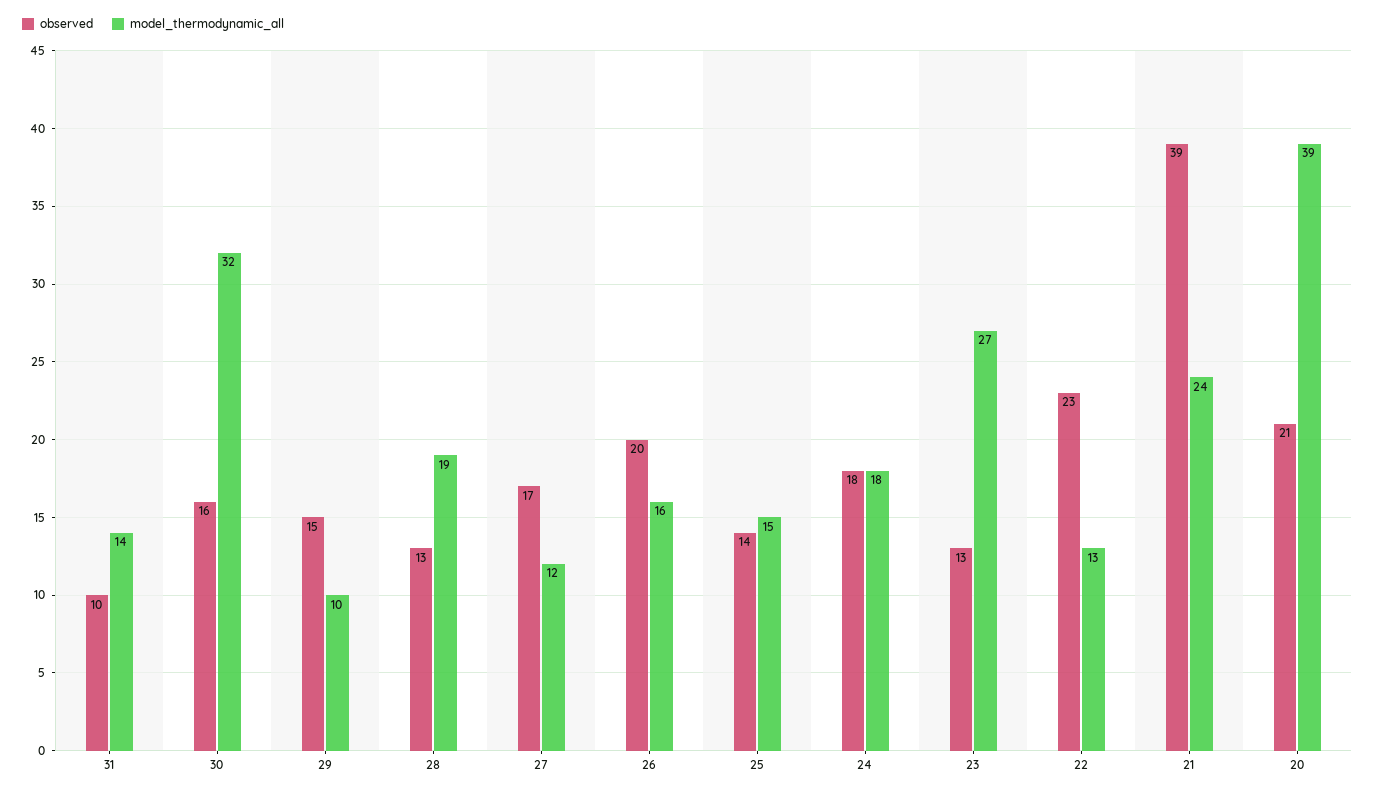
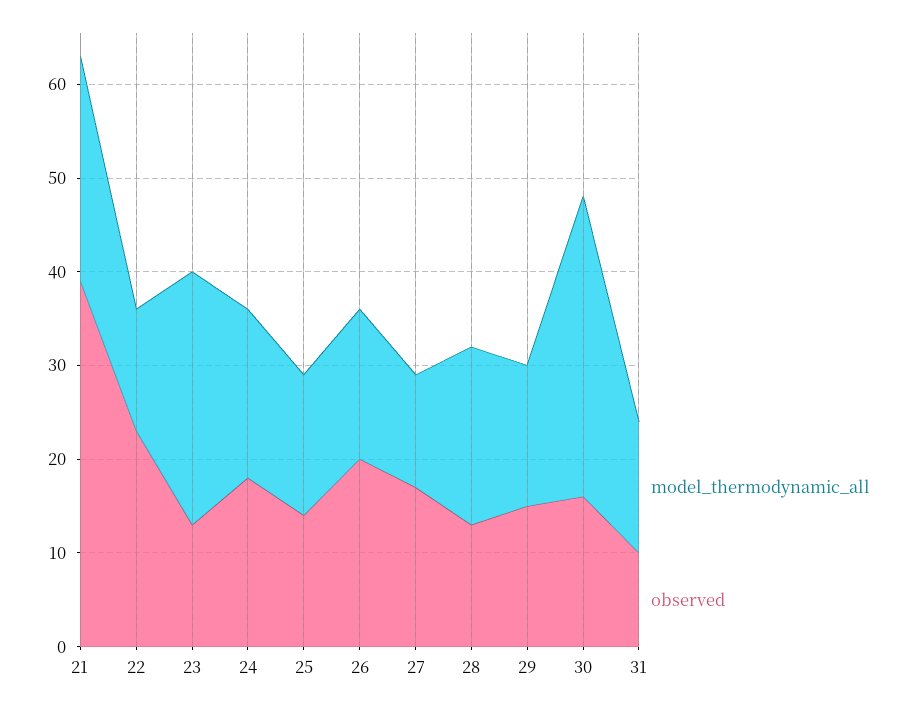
model_thermodynamic_all, 29: 10 -> 15
observed, 20: 21 -> none
model_thermodynamic_all, 20: 39 -> none

